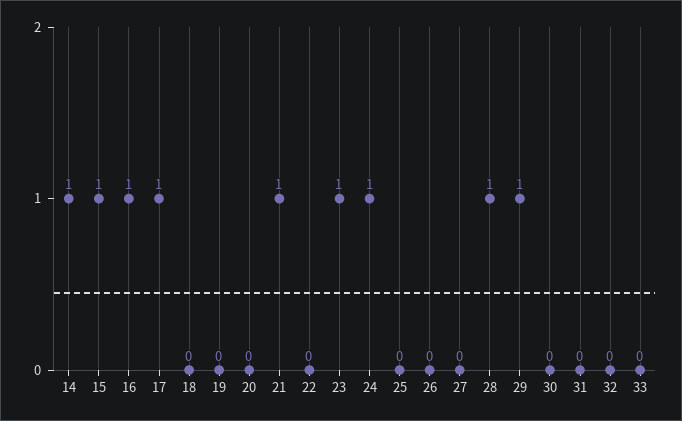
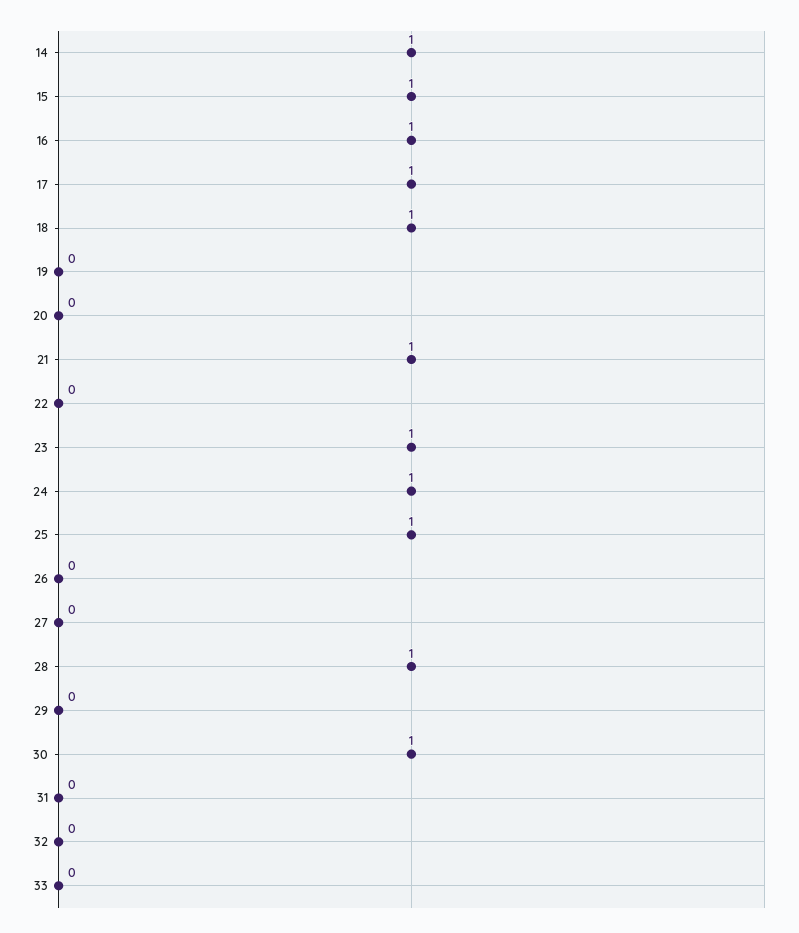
18: 0 -> 1
25: 0 -> 1
29: 1 -> 0
30: 0 -> 1

